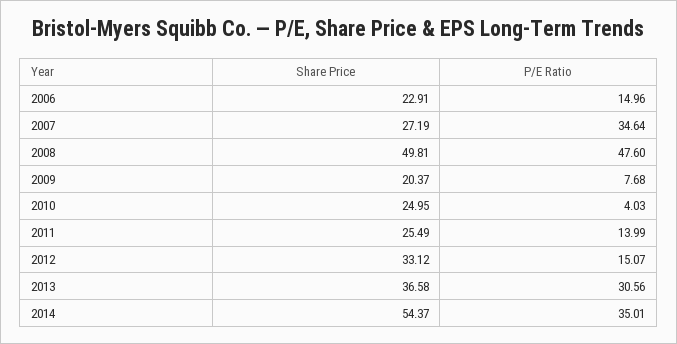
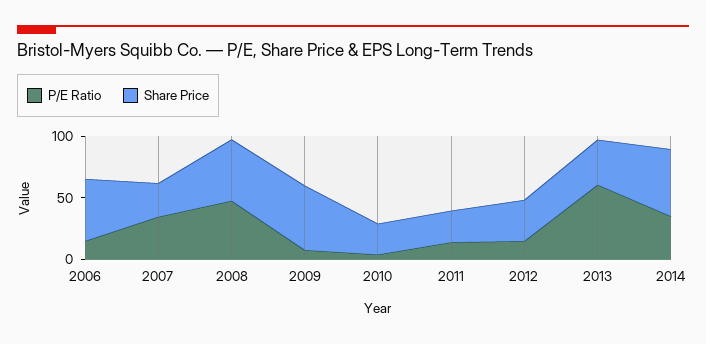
Share Price, 2006: 22.91 -> 50
Share Price, 2009: 20.37 -> 50
P/E Ratio, 2013: 30.56 -> 60

